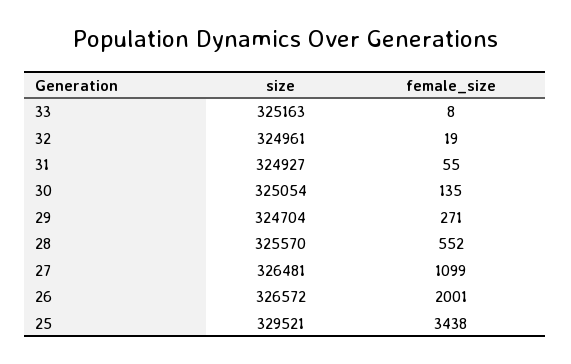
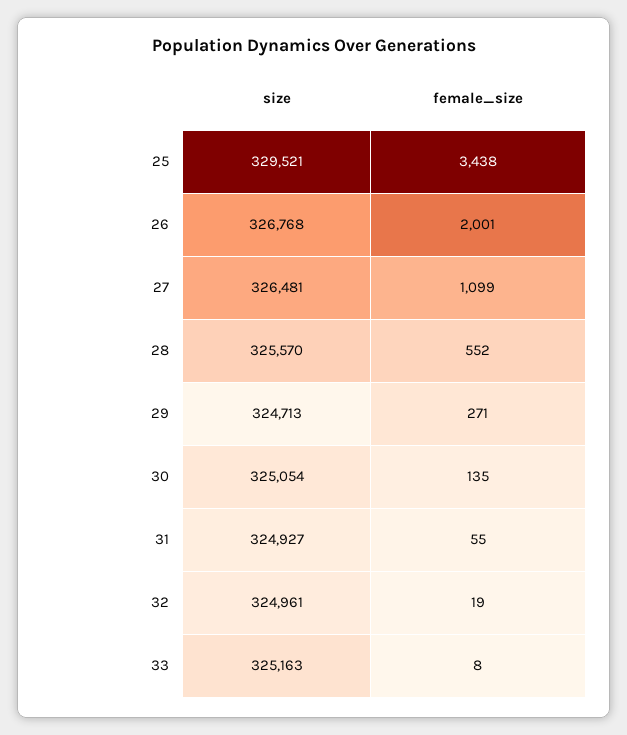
size, 29: 324704 -> 324713
size, 26: 326572 -> 326768

